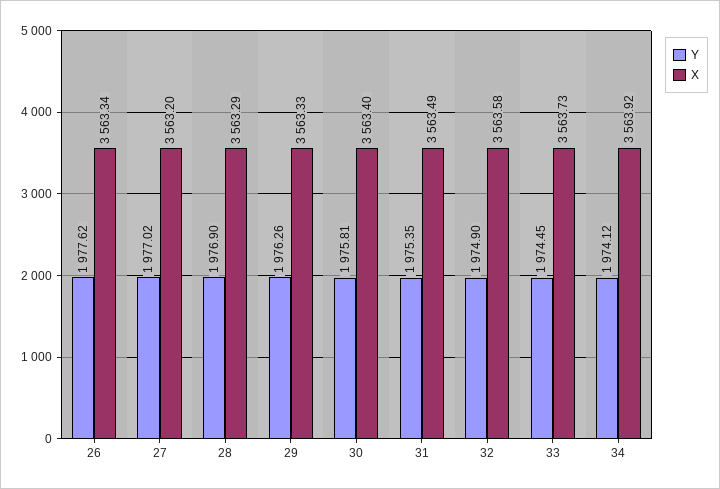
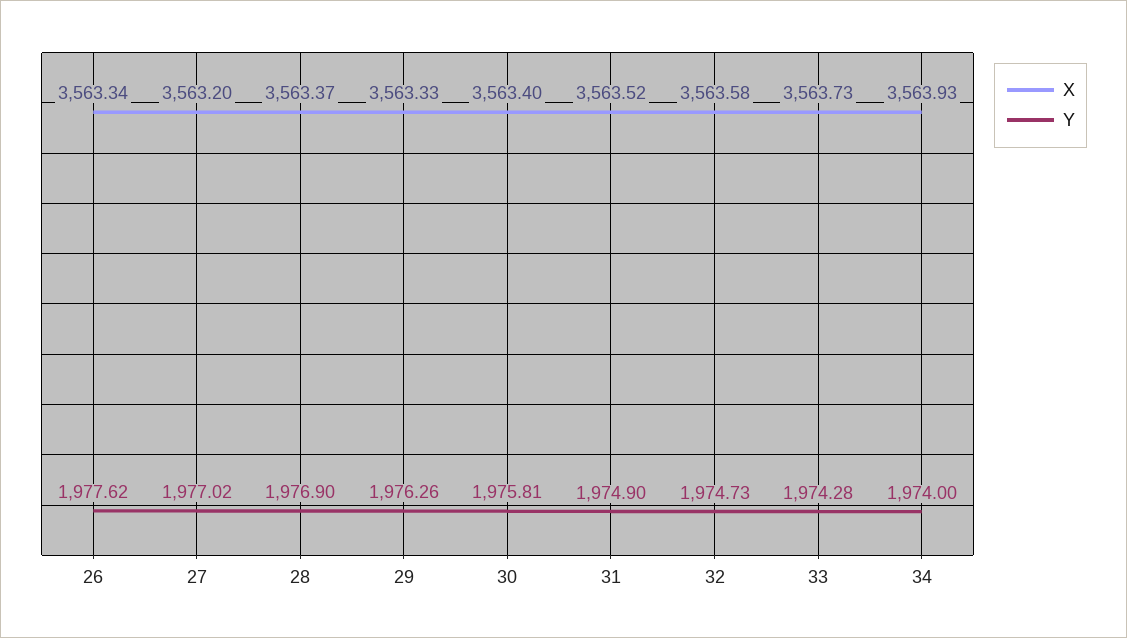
X, 28: 3563.29 -> 3563.37
Y, 31: 1975.35 -> 1974.9
X, 31: 3563.49 -> 3563.52
Y, 32: 1974.9 -> 1974.73
Y, 33: 1974.45 -> 1974.28
Y, 34: 1974.12 -> 1974
X, 34: 3563.92 -> 3563.93

